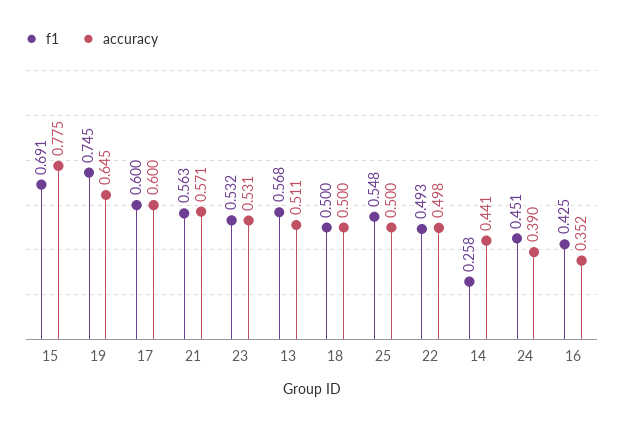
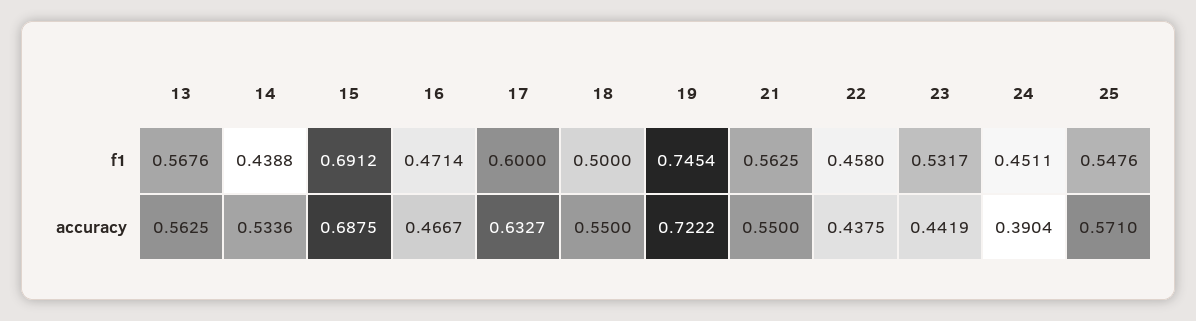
accuracy, 15: 0.775 -> 0.6875
accuracy, 19: 0.645 -> 0.7222
accuracy, 17: 0.6 -> 0.6327
accuracy, 21: 0.571 -> 0.55
accuracy, 23: 0.531 -> 0.4419
accuracy, 13: 0.511 -> 0.5625
accuracy, 18: 0.5 -> 0.55
accuracy, 25: 0.5 -> 0.571
f1, 22: 0.493 -> 0.458
accuracy, 22: 0.498 -> 0.4375
f1, 14: 0.258 -> 0.4388
accuracy, 14: 0.441 -> 0.5336
f1, 16: 0.425 -> 0.4714
accuracy, 16: 0.352 -> 0.4667

